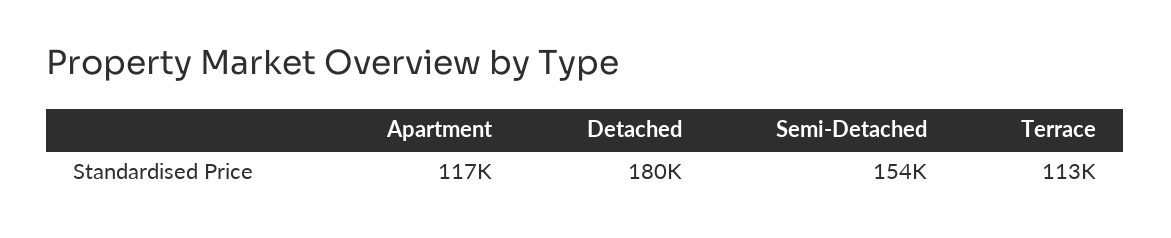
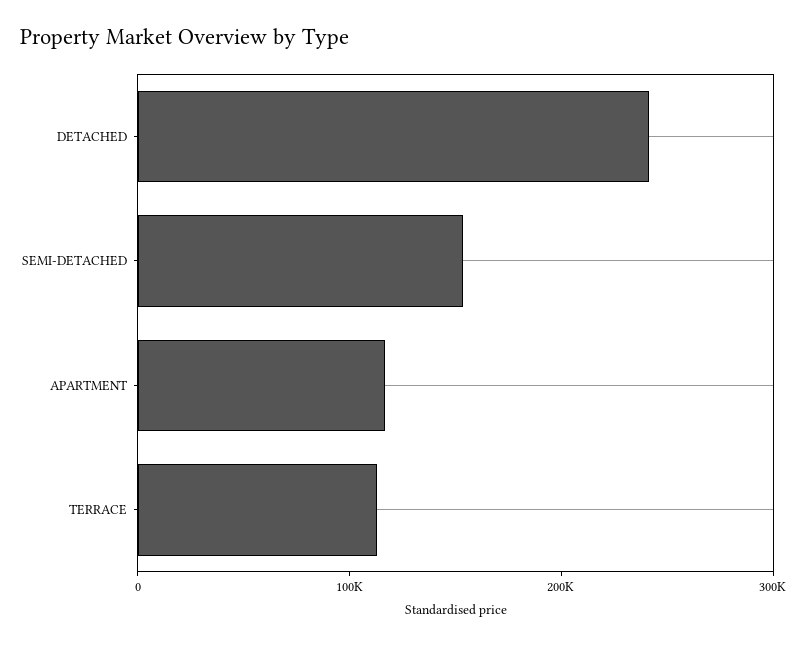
Detached: 180000 -> 240000

